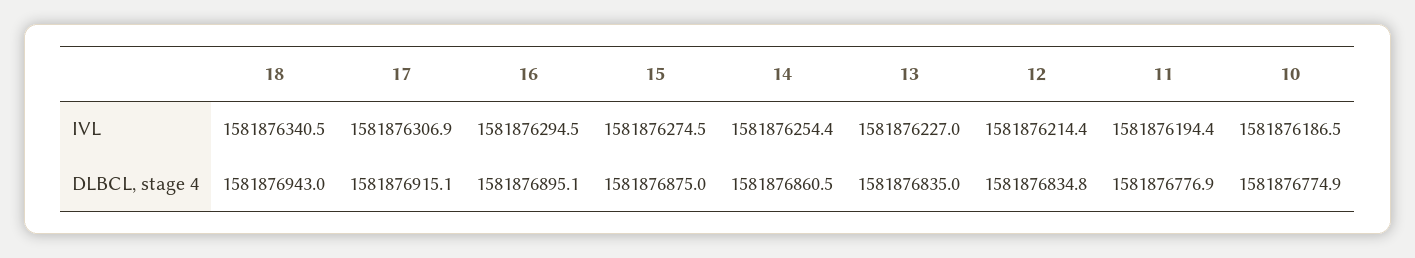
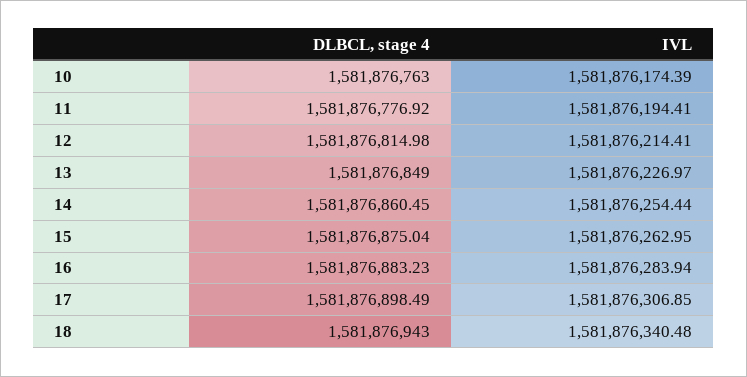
16, IVL: 1581876294.5 -> 1581876283.94
15, IVL: 1581876274.5 -> 1581876262.95
10, IVL: 1581876186.5 -> 1581876174.39
17, DLBCL, stage 4: 1581876915.1 -> 1581876898.49
16, DLBCL, stage 4: 1581876895.1 -> 1581876883.23
13, DLBCL, stage 4: 1581876835 -> 1581876849
12, DLBCL, stage 4: 1581876834.8 -> 1581876814.98
10, DLBCL, stage 4: 1581876774.9 -> 1581876763

